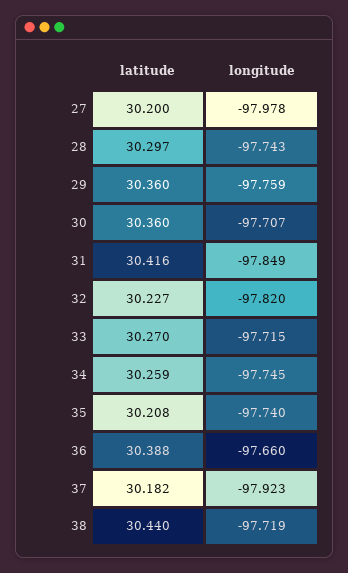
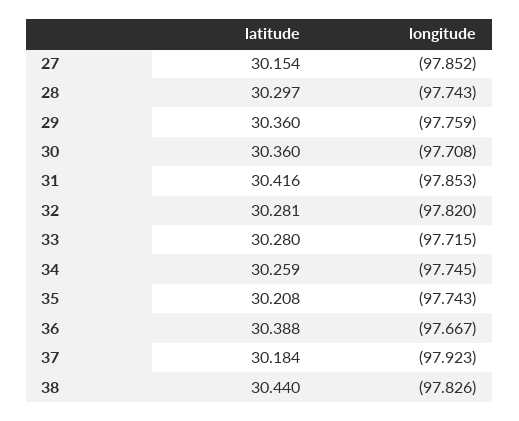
latitude, 27: 30.2 -> 30.154
longitude, 27: -97.978 -> -97.852
longitude, 30: -97.707 -> -97.708
longitude, 31: -97.849 -> -97.853
latitude, 32: 30.227 -> 30.281
latitude, 33: 30.27 -> 30.28
longitude, 35: -97.74 -> -97.743
longitude, 36: -97.66 -> -97.667
latitude, 37: 30.182 -> 30.184
longitude, 38: -97.719 -> -97.826

